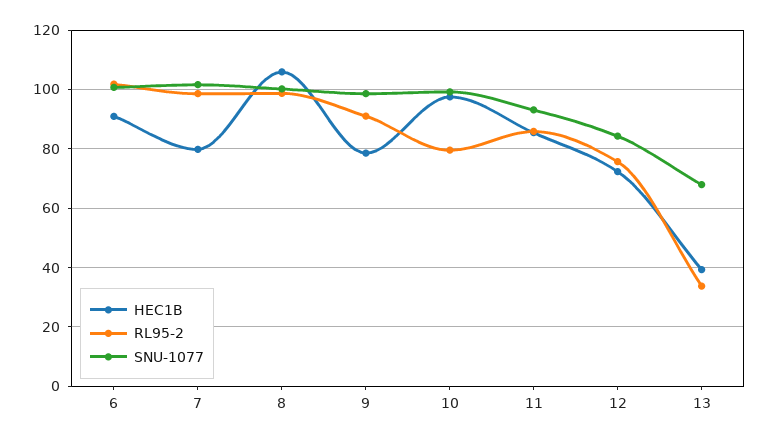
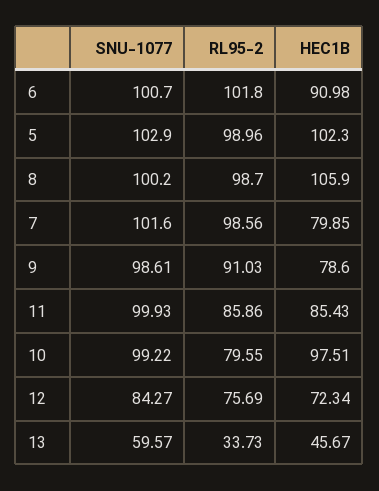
SNU-1077, 11: 92.5 -> 99.93
HEC1B, 13: 40 -> 45.67
SNU-1077, 13: 67.5 -> 59.57
SNU-1077, 5: none -> 102.9
RL95-2, 5: none -> 98.96
HEC1B, 5: none -> 102.3

